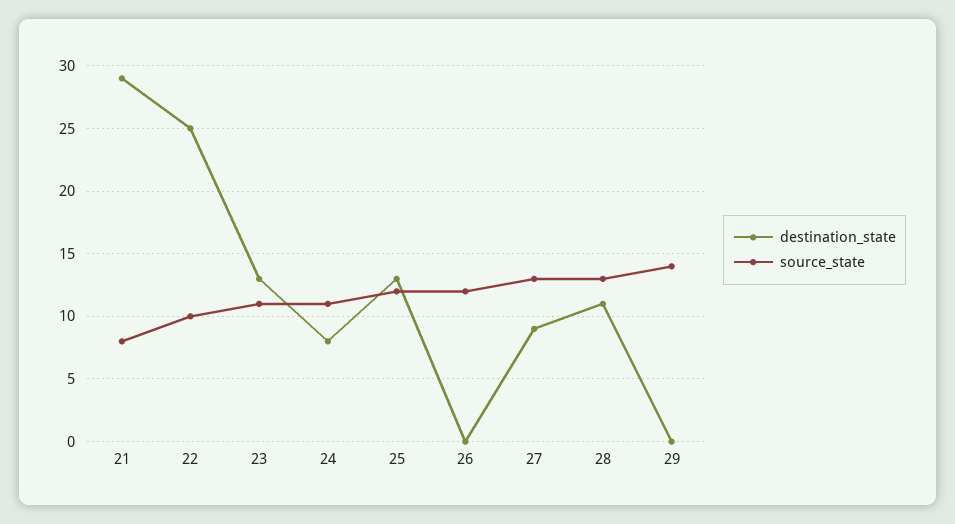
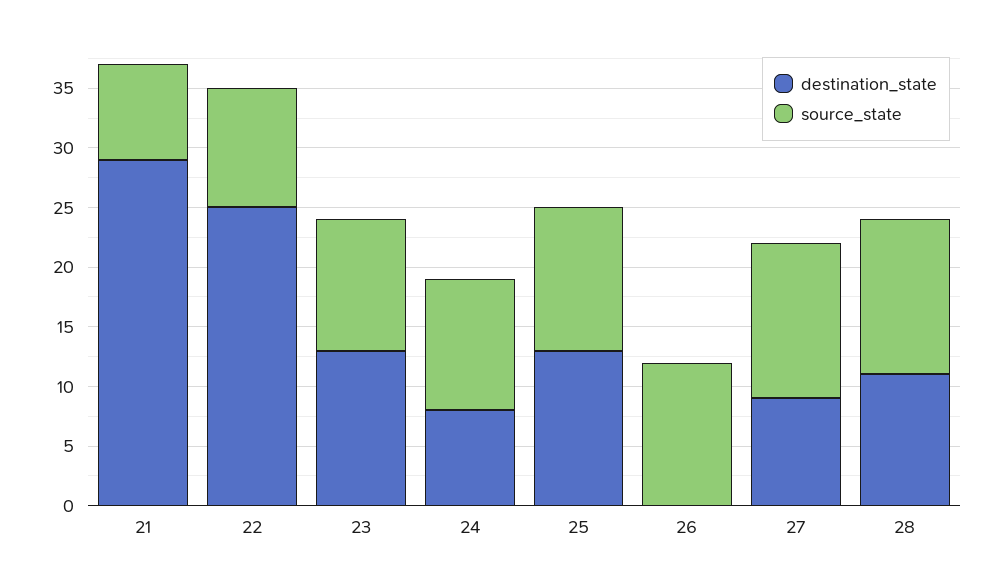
destination_state, 29: 0 -> none
source_state, 29: 14 -> none

